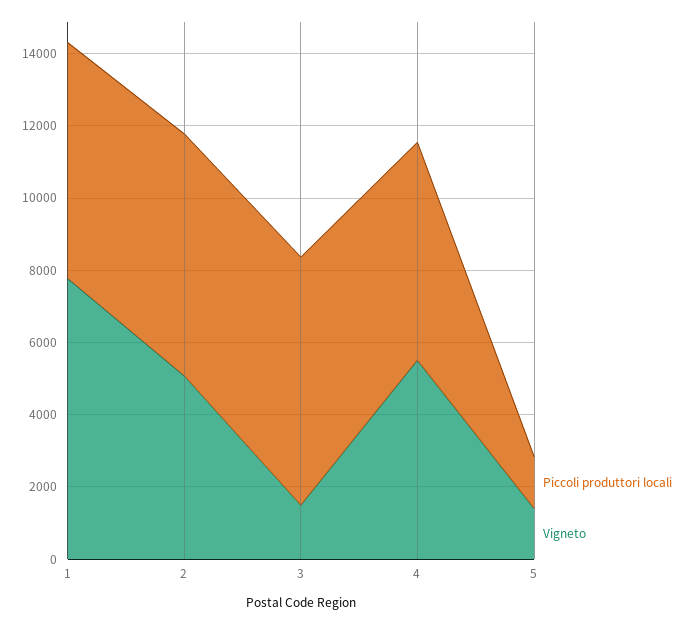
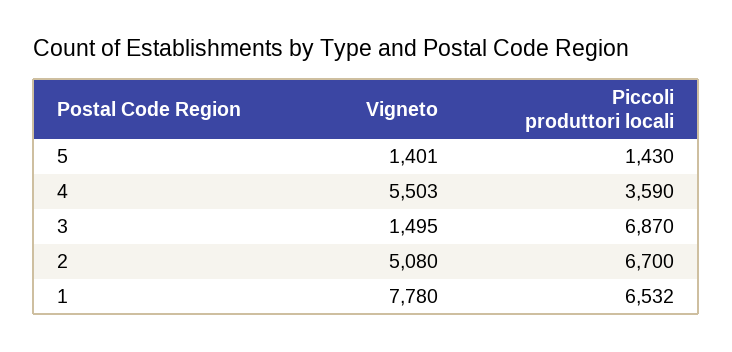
Piccoli produttori locali, 4: 6000 -> 3590

